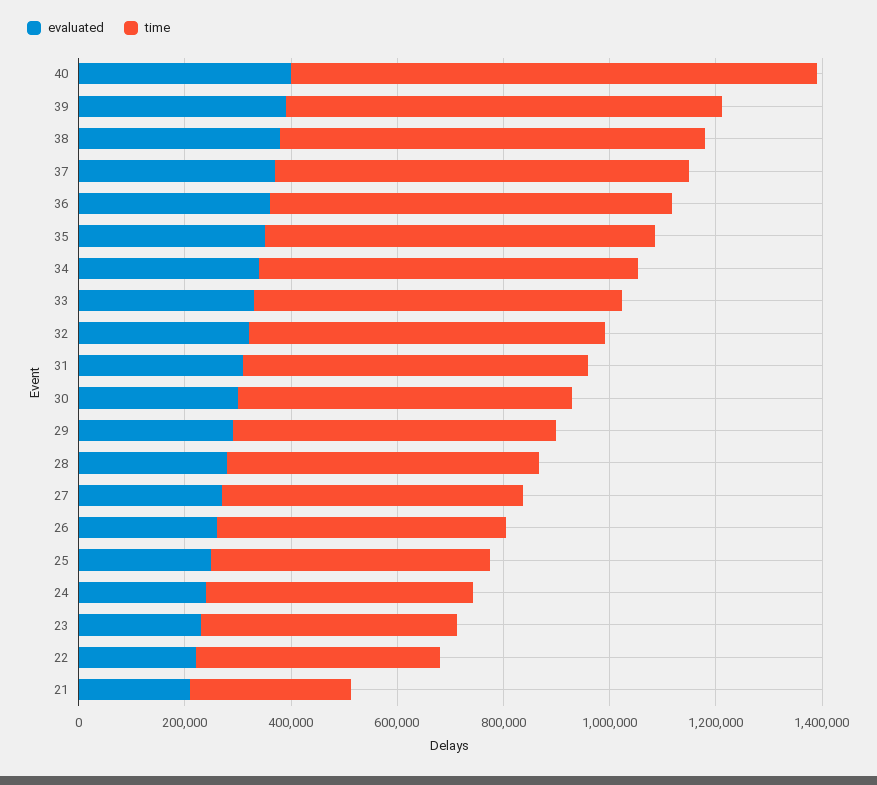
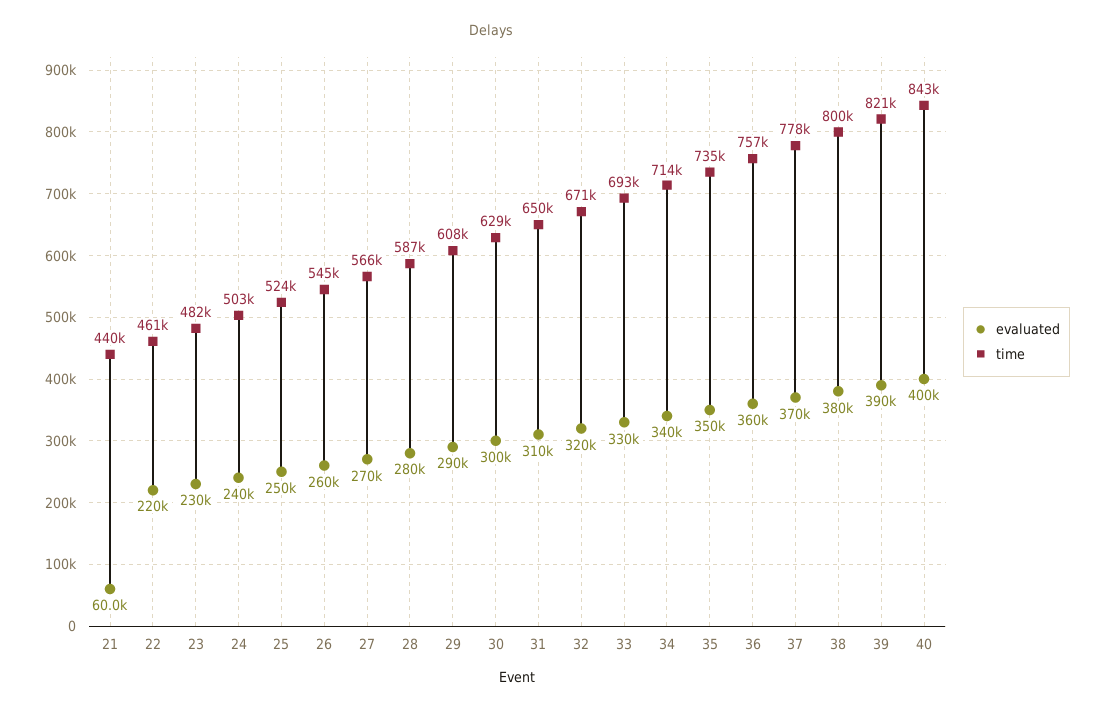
time, 40: 1000000 -> 843000
evaluated, 21: 200000 -> 60000
time, 21: 300000 -> 440000

